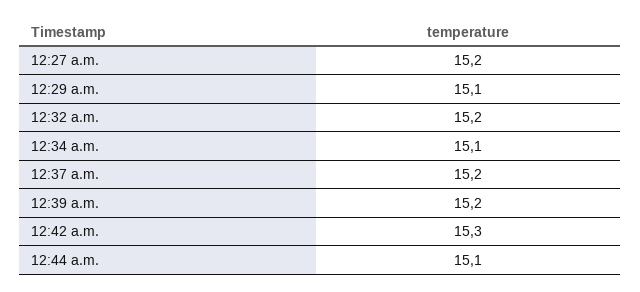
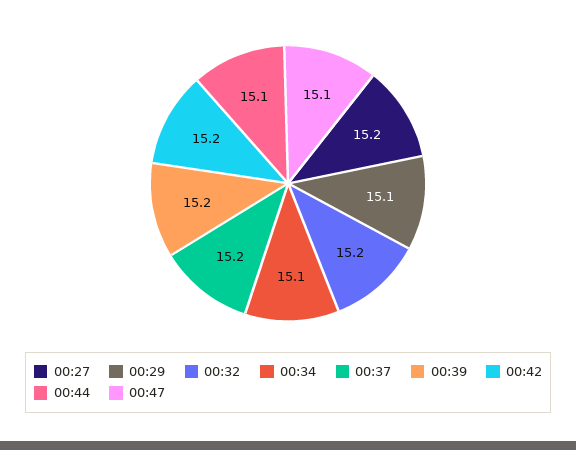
12:42 a.m.: 15.3 -> 15.2
00:47: none -> 15.1

